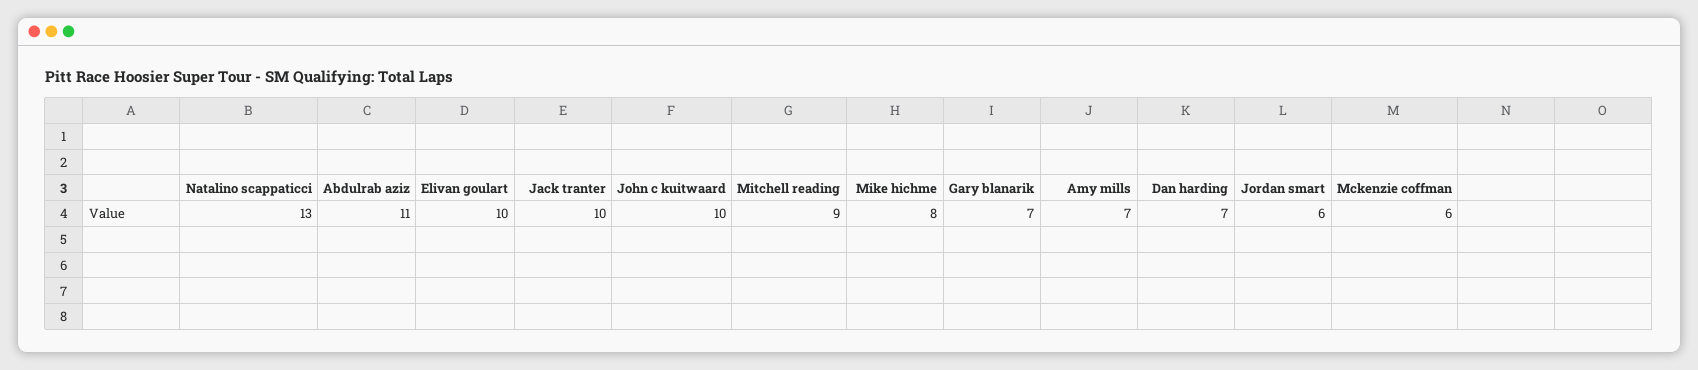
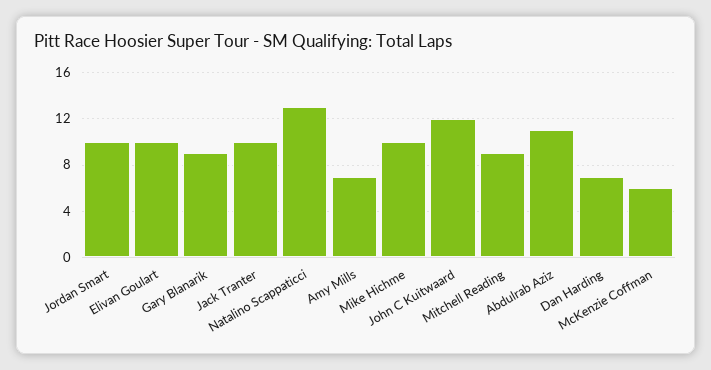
John c kuitwaard: 10 -> 12
Mike hichme: 8 -> 10
Gary blanarik: 7 -> 9
Jordan smart: 6 -> 10

